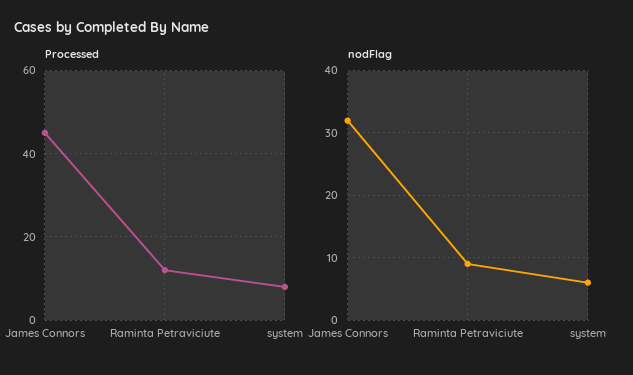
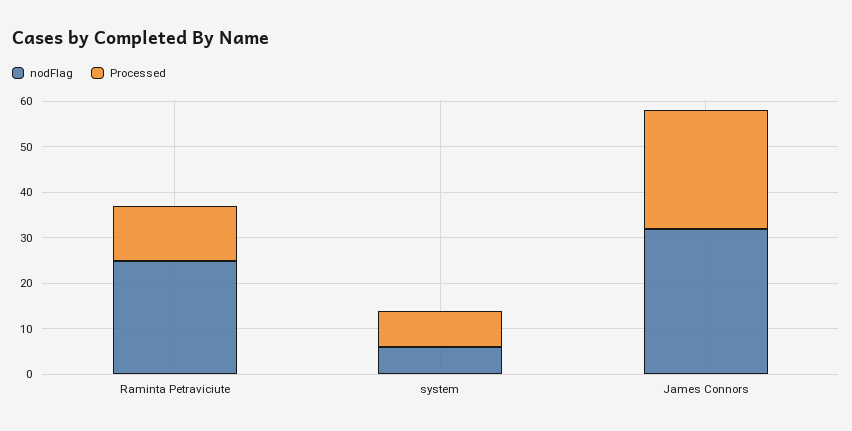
Processed, James Connors: 45 -> 25
nodFlag, Raminta Petraviciute: 9 -> 25

